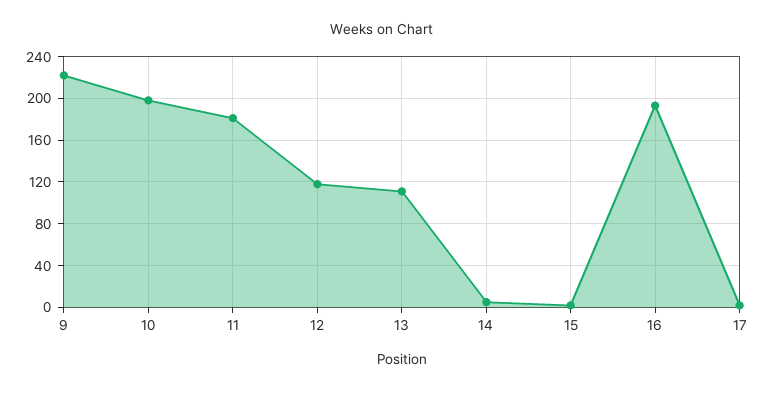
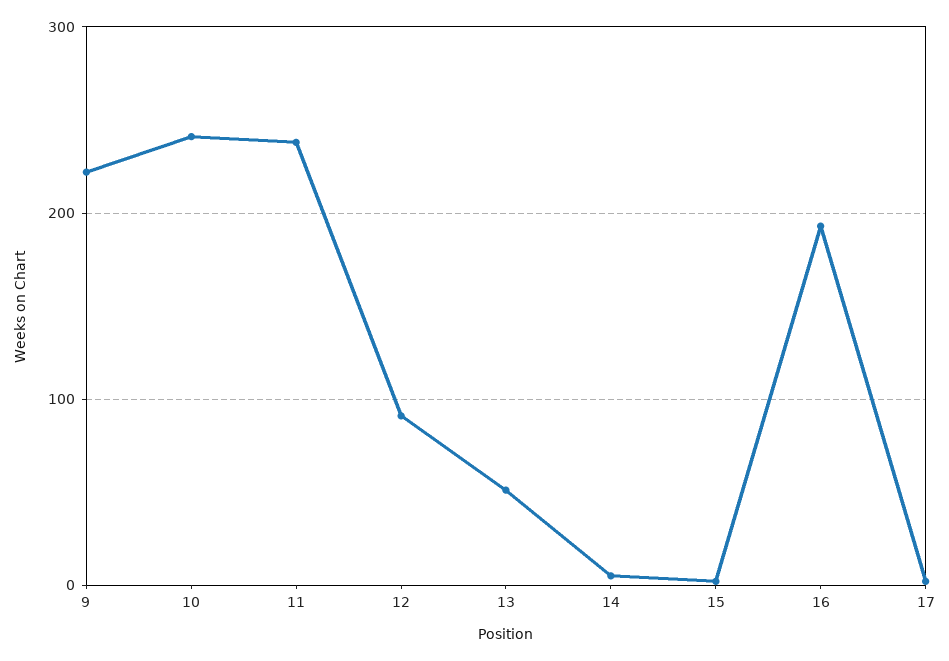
10: 200 -> 240
11: 180 -> 240
12: 120 -> 90
13: 110 -> 50

